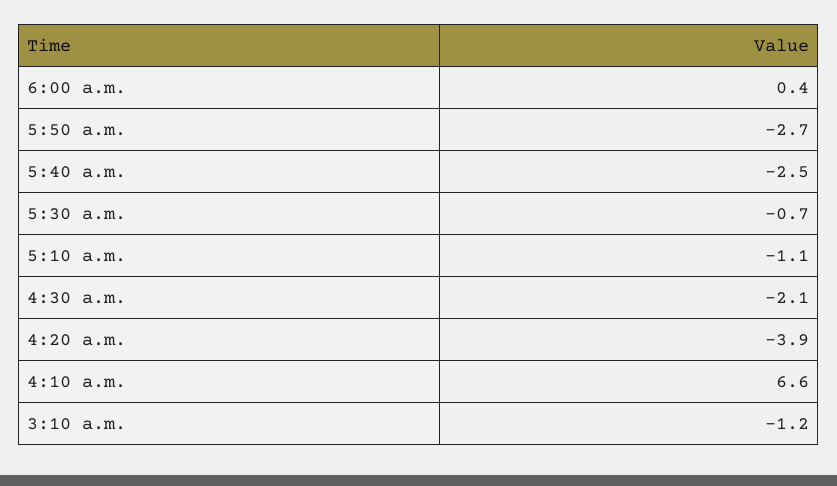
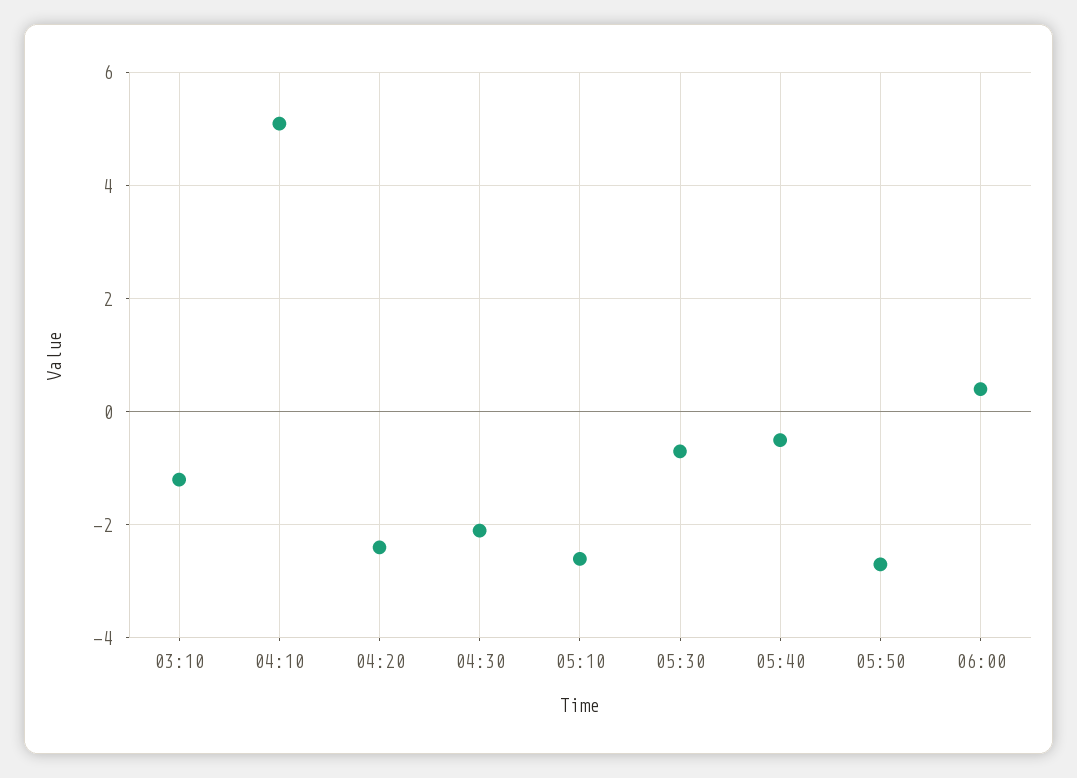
5:40 a.m.: -2.5 -> -0.5
5:10 a.m.: -1.1 -> -2.5
4:20 a.m.: -3.9 -> -2.5
4:10 a.m.: 6.6 -> 5

